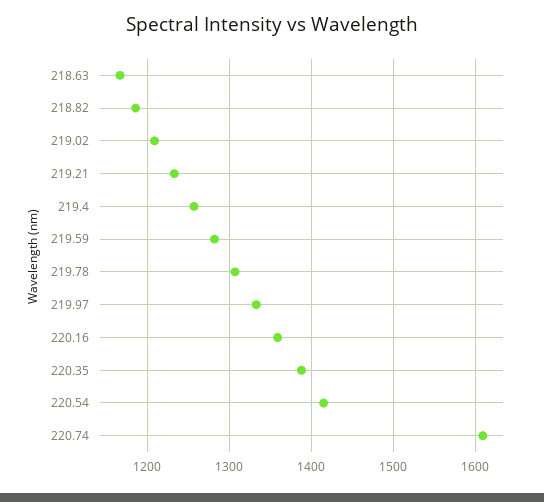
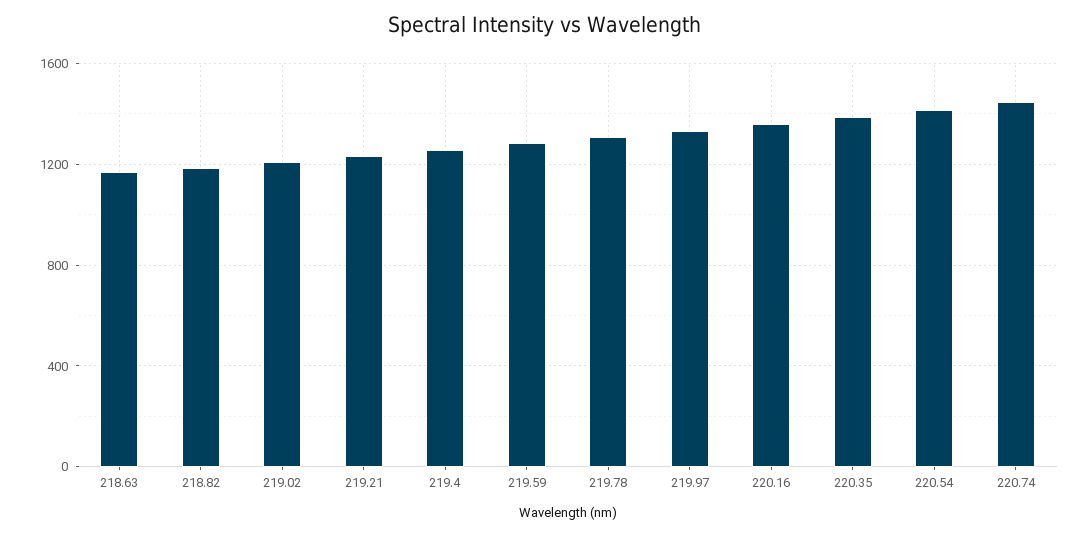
220.74: 1610 -> 1450

